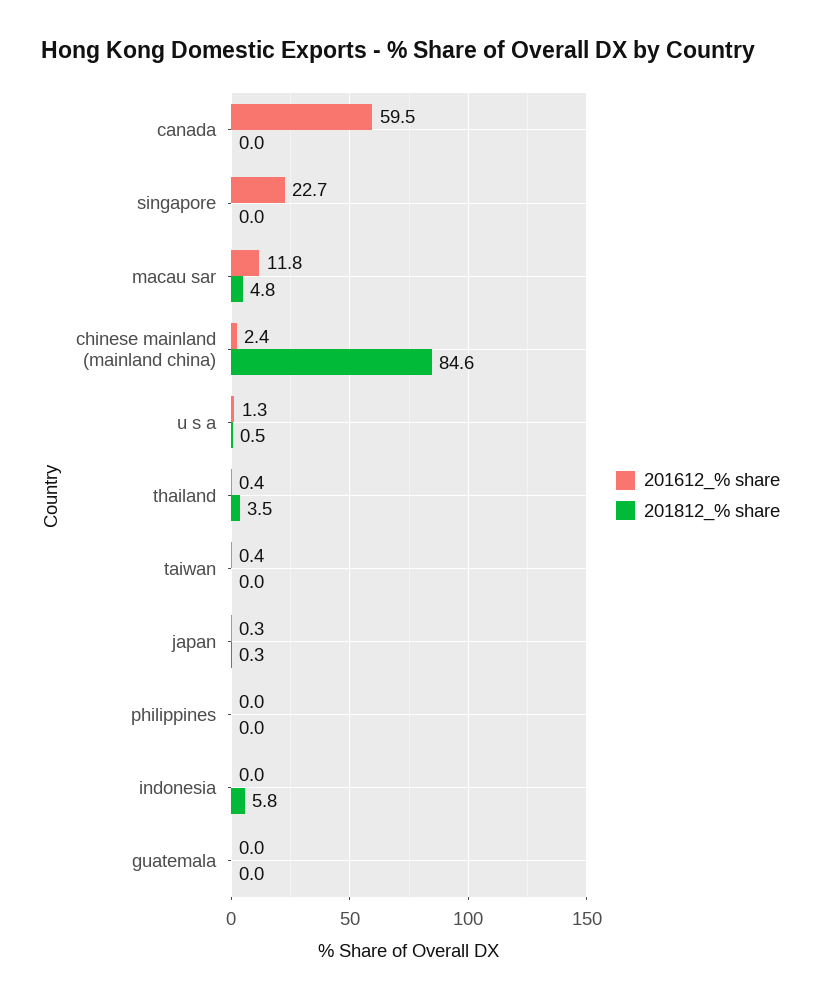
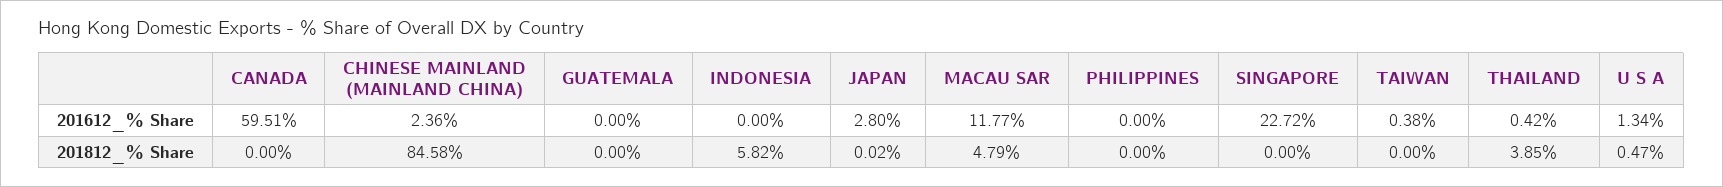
201812_% share, thailand: 3.5 -> 3.85
201612_% share, japan: 0.3 -> 2.8
201812_% share, japan: 0.3 -> 0.02

